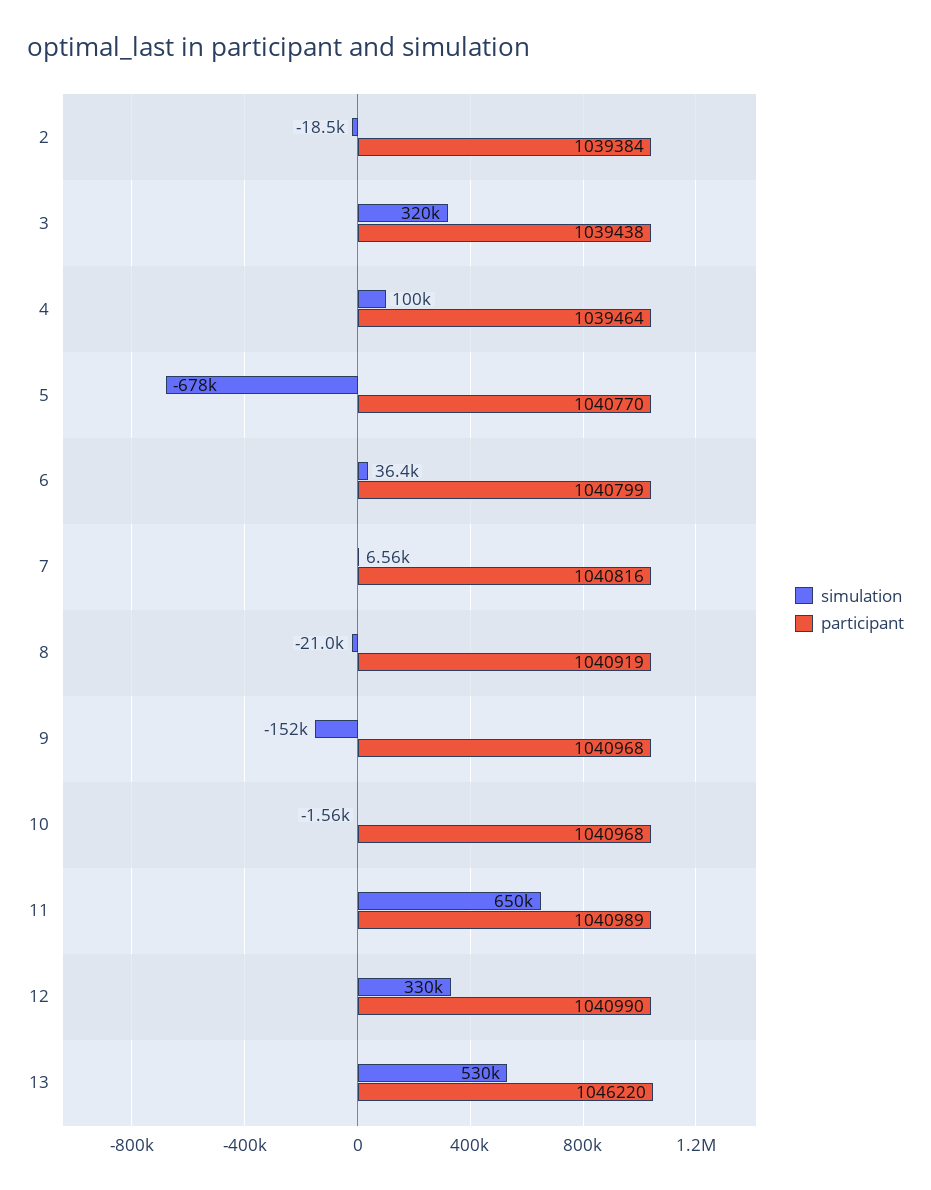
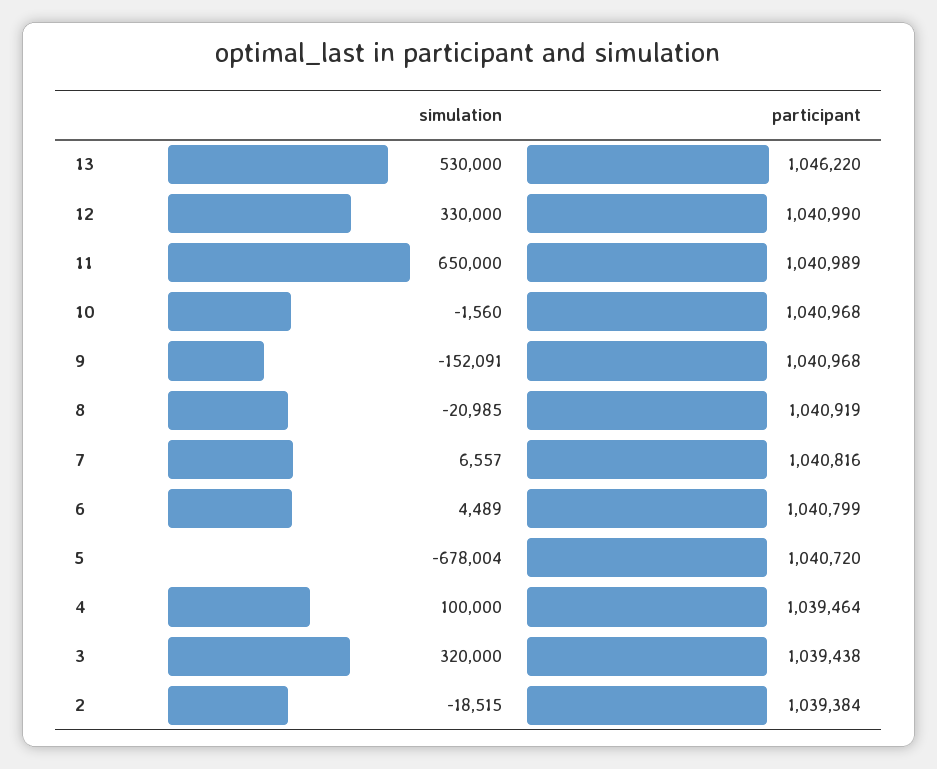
participant, 5: 1040770 -> 1040720
simulation, 6: 36400 -> 4489

